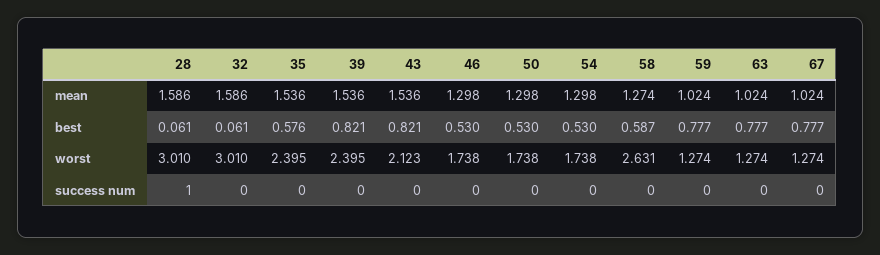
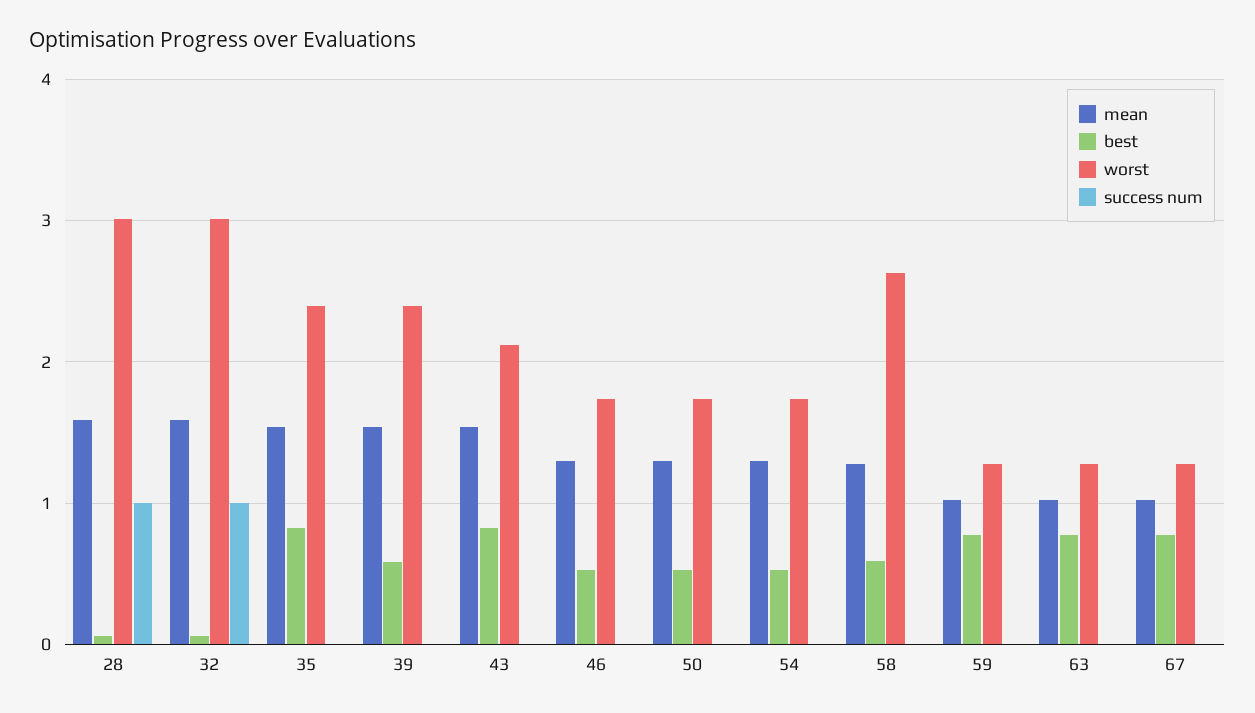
best, 35: 0.576 -> 0.8
best, 39: 0.821 -> 0.6
success num, 32: 0 -> 1

